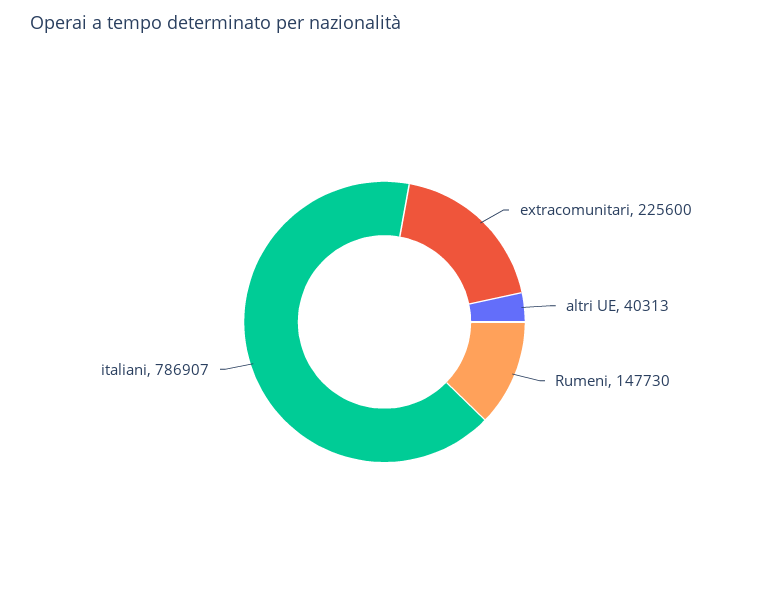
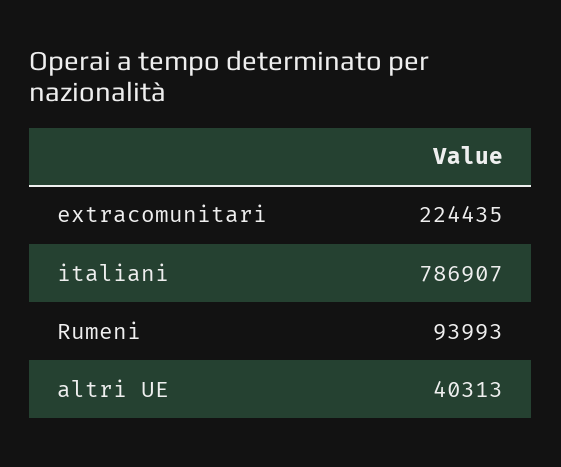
extracomunitari: 225600 -> 224435
Rumeni: 147730 -> 93993

